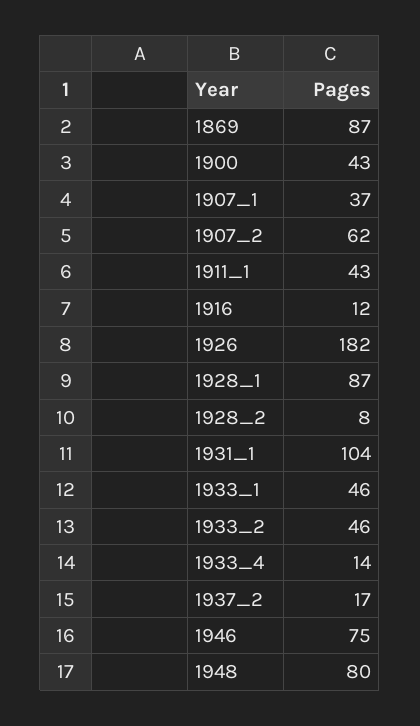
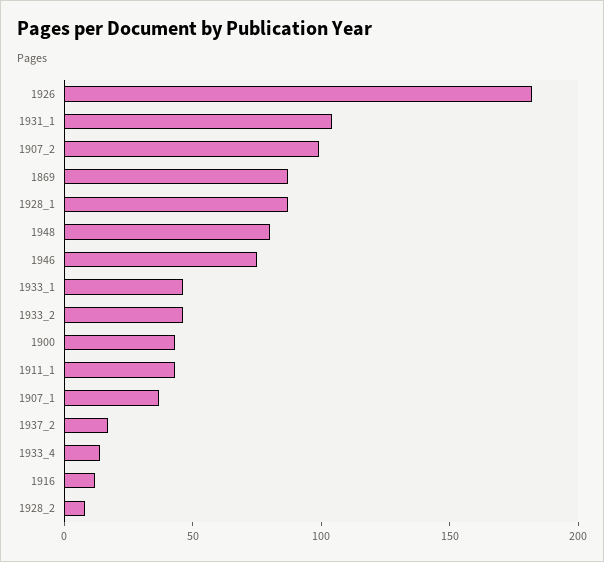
1907_2: 62 -> 100

